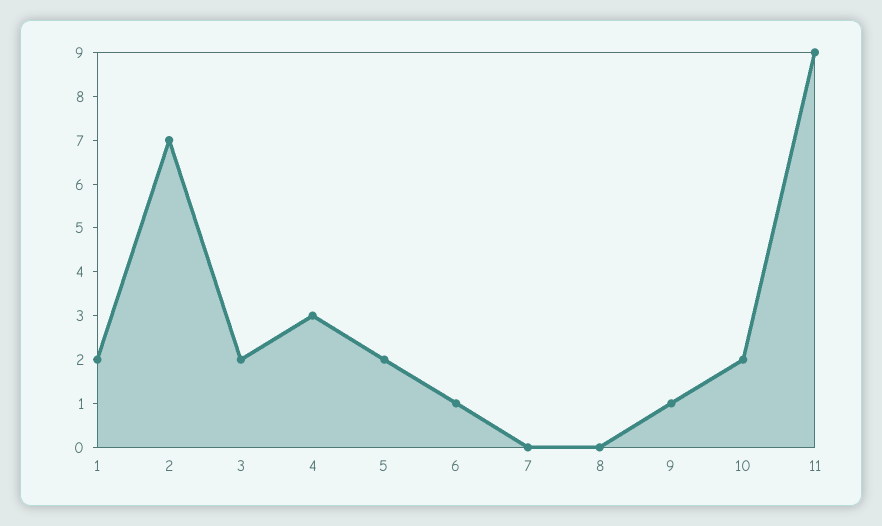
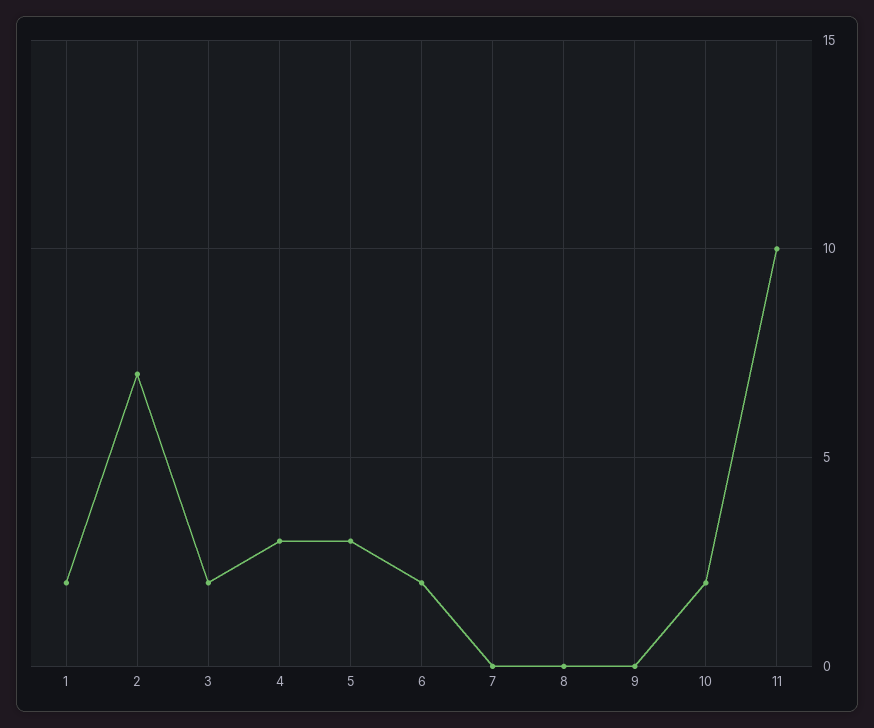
5: 2 -> 3
6: 1 -> 2
9: 1 -> 0
11: 9 -> 10

